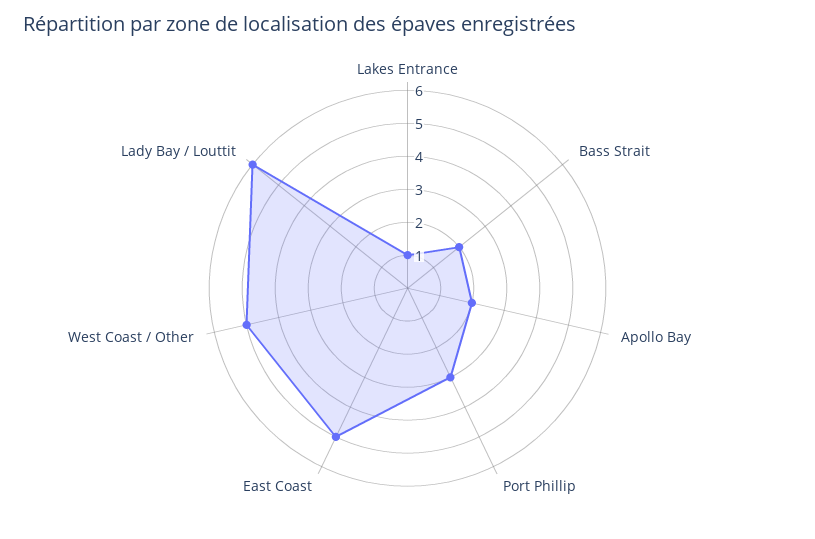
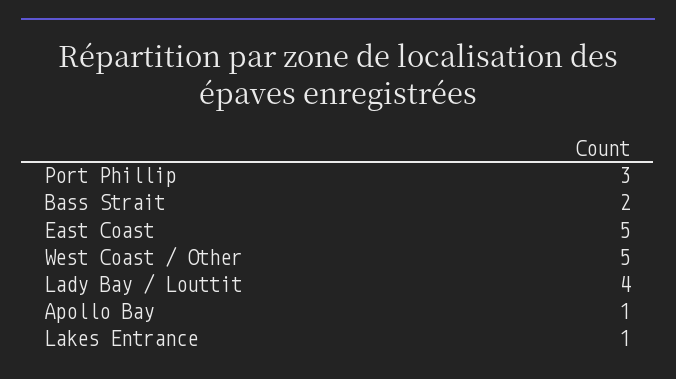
Apollo Bay: 2 -> 1
Lady Bay / Louttit: 6 -> 4

